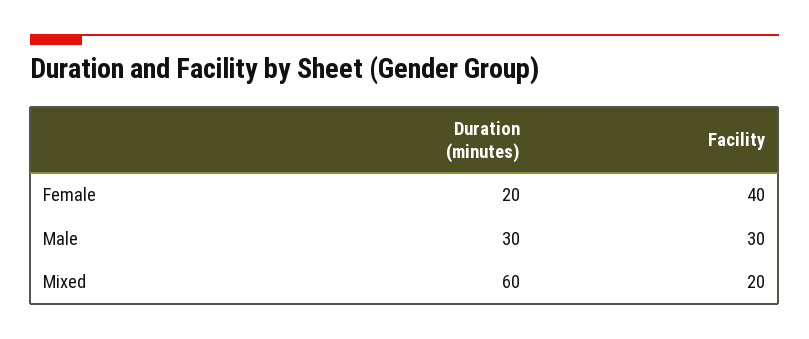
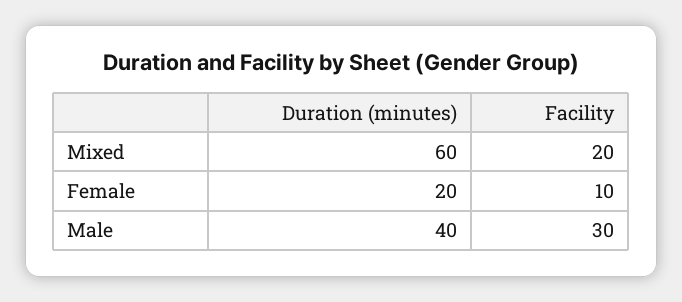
Facility, Female: 40 -> 10
Duration (minutes), Male: 30 -> 40

